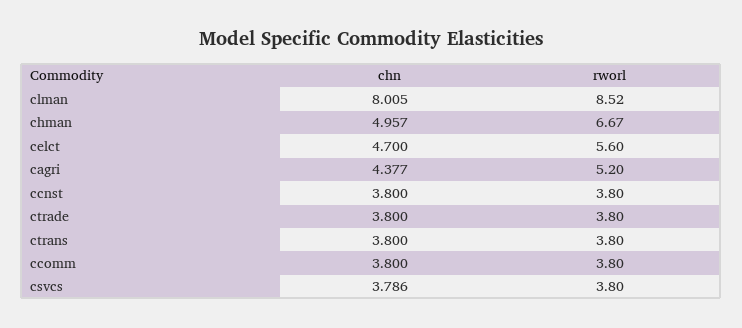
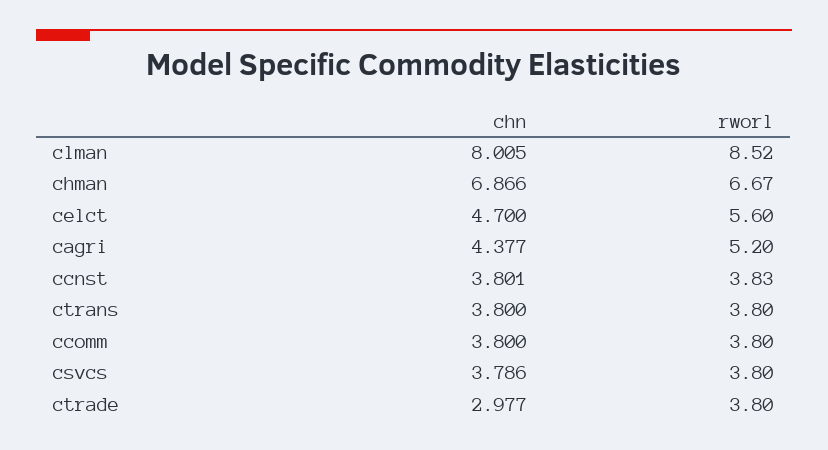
chn, chman: 4.957 -> 6.866
chn, ccnst: 3.8 -> 3.801
rworl, ccnst: 3.8 -> 3.83
chn, ctrade: 3.8 -> 2.977

